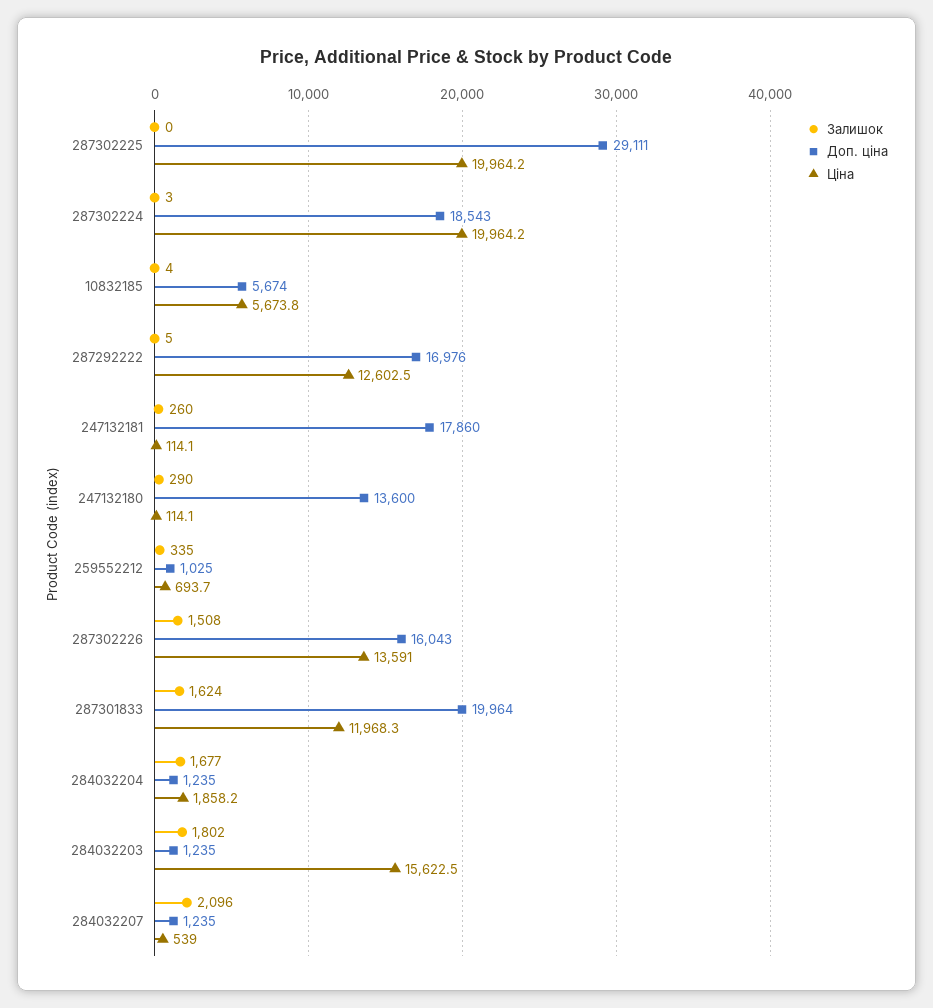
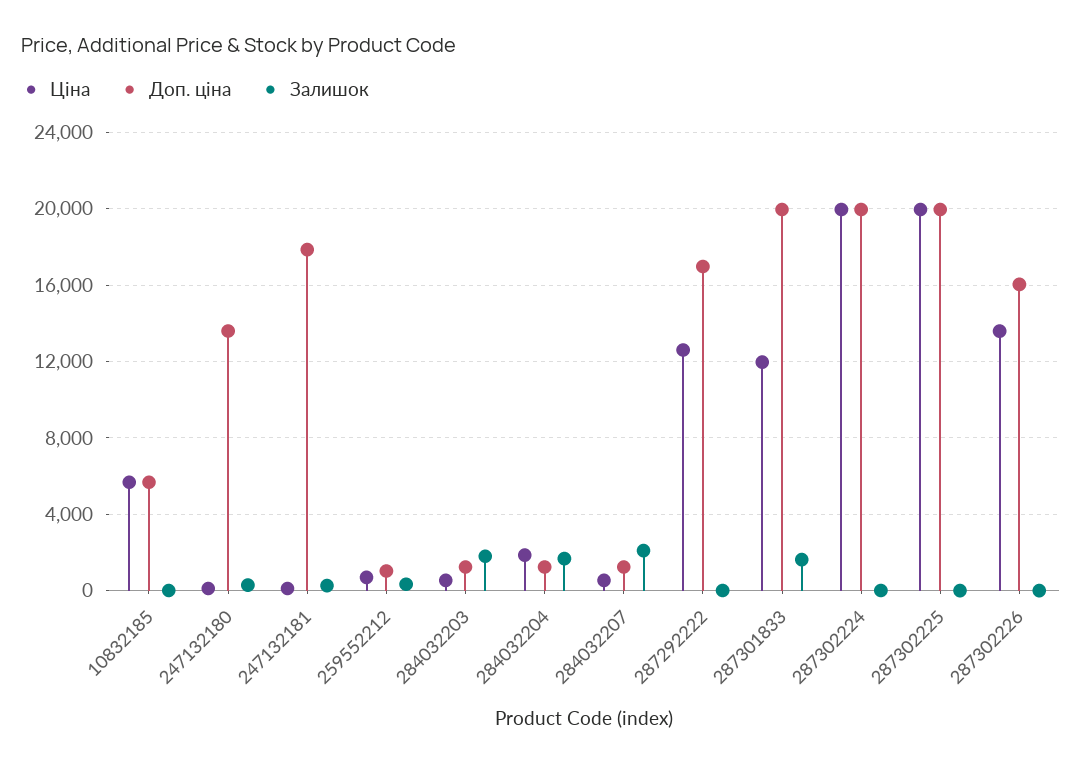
Доп. ціна, 287302225: 29111 -> 20000
Доп. ціна, 287302224: 18543 -> 20000
Залишок, 287302226: 1508 -> 0
Ціна, 284032203: 15622.5 -> 500

